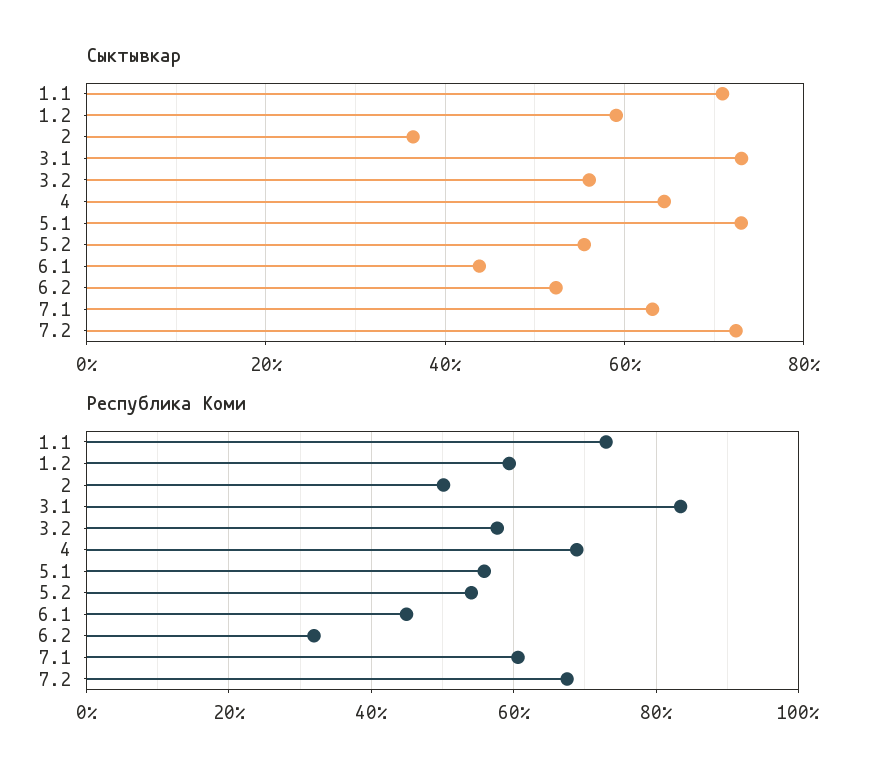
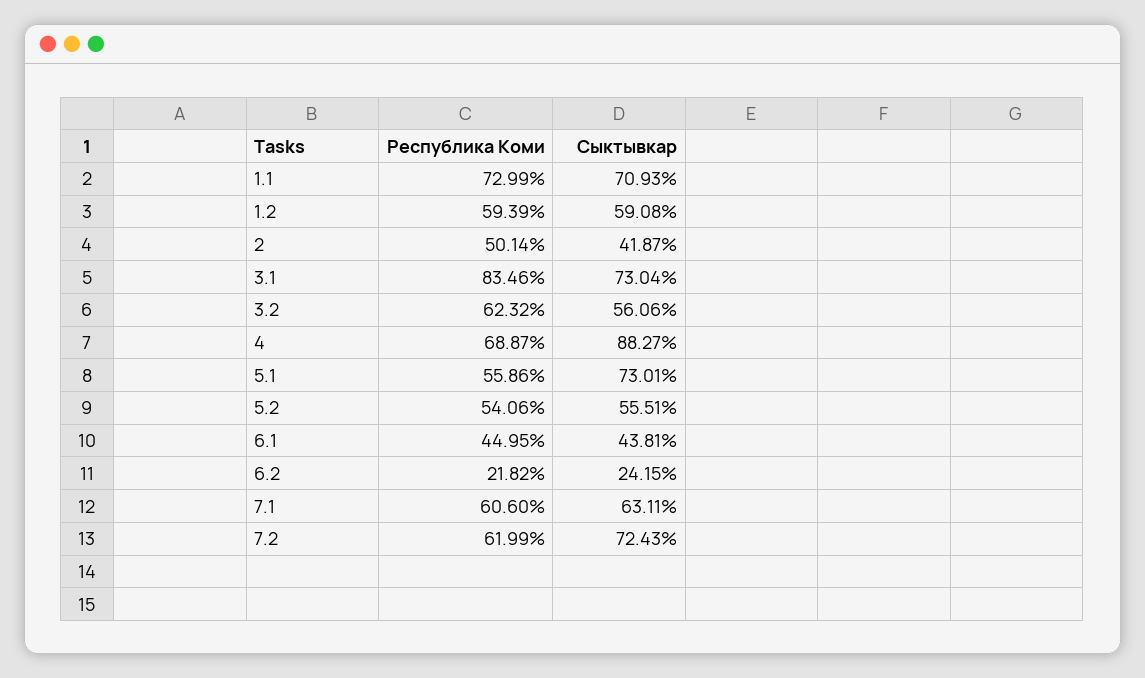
Сыктывкар, 2: 36 -> 41.87
Сыктывкар, 4: 64 -> 88.27
Сыктывкар, 6.2: 52 -> 24.15
Республика Коми, 3.2: 58 -> 62.32
Республика Коми, 6.2: 32 -> 21.82
Республика Коми, 7.2: 68 -> 61.99

